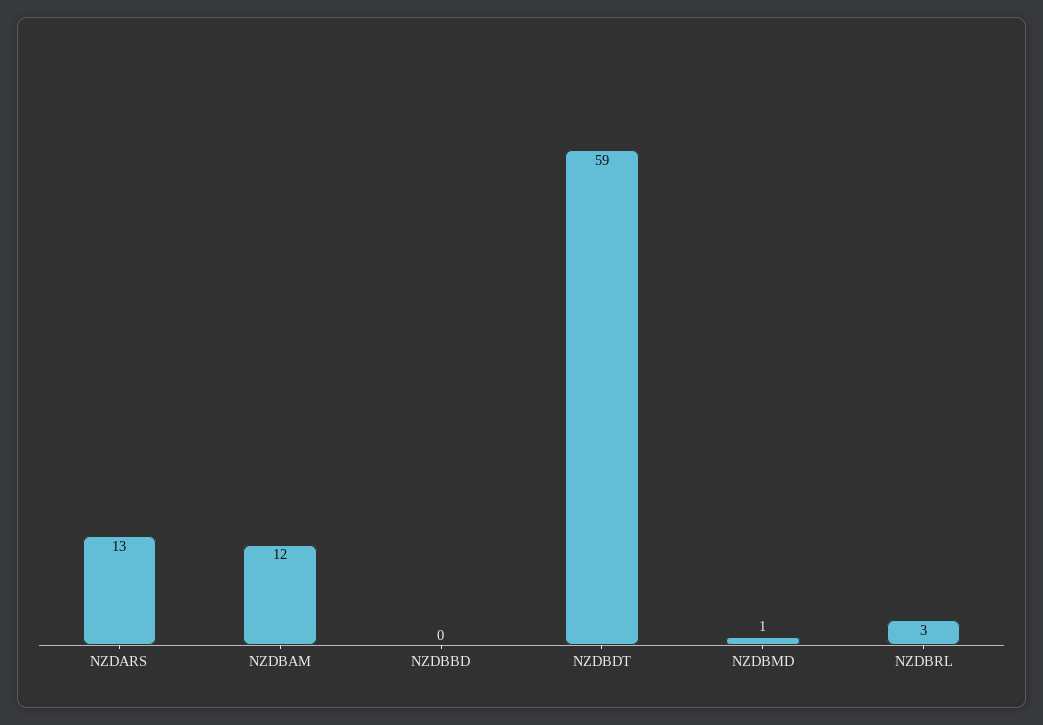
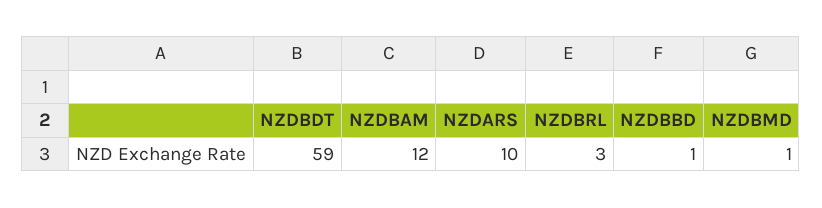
NZDARS: 13 -> 10
NZDBBD: 0 -> 1

